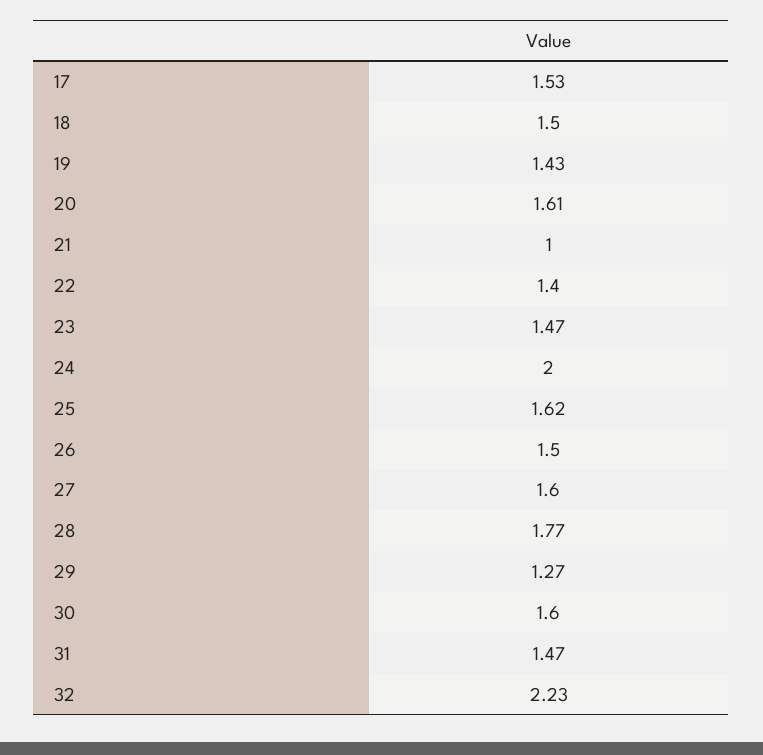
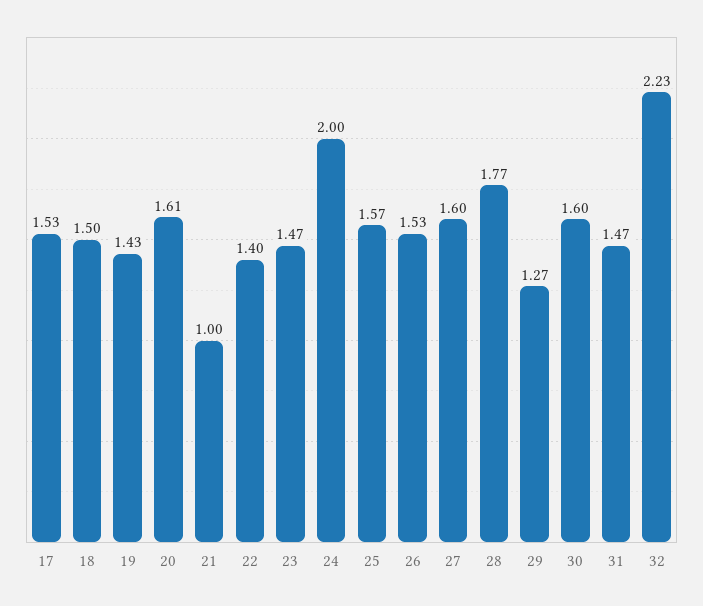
25: 1.62 -> 1.57
26: 1.5 -> 1.53

